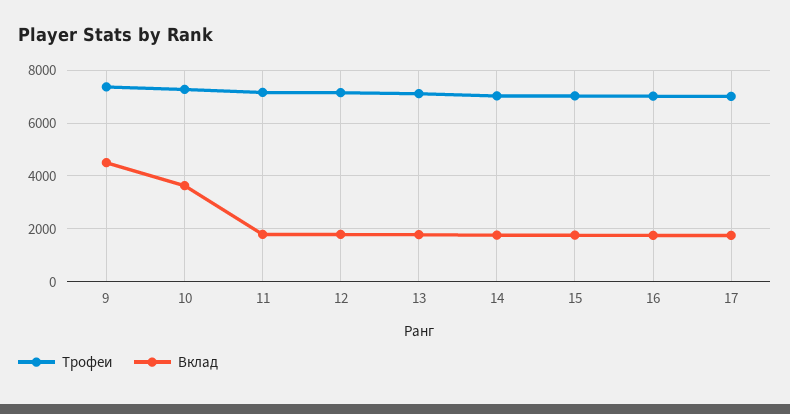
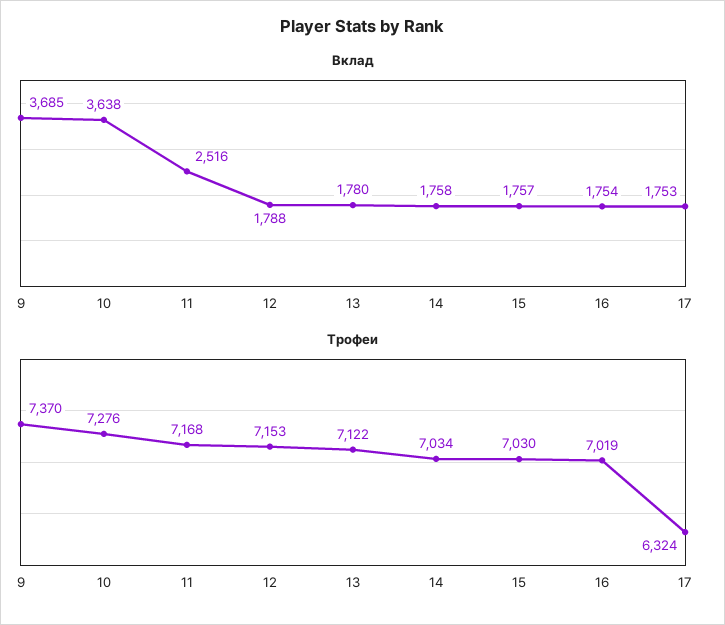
Вклад, 9: 4500 -> 3685
Вклад, 11: 1750 -> 2516
Трофеи, 17: 7000 -> 6324

